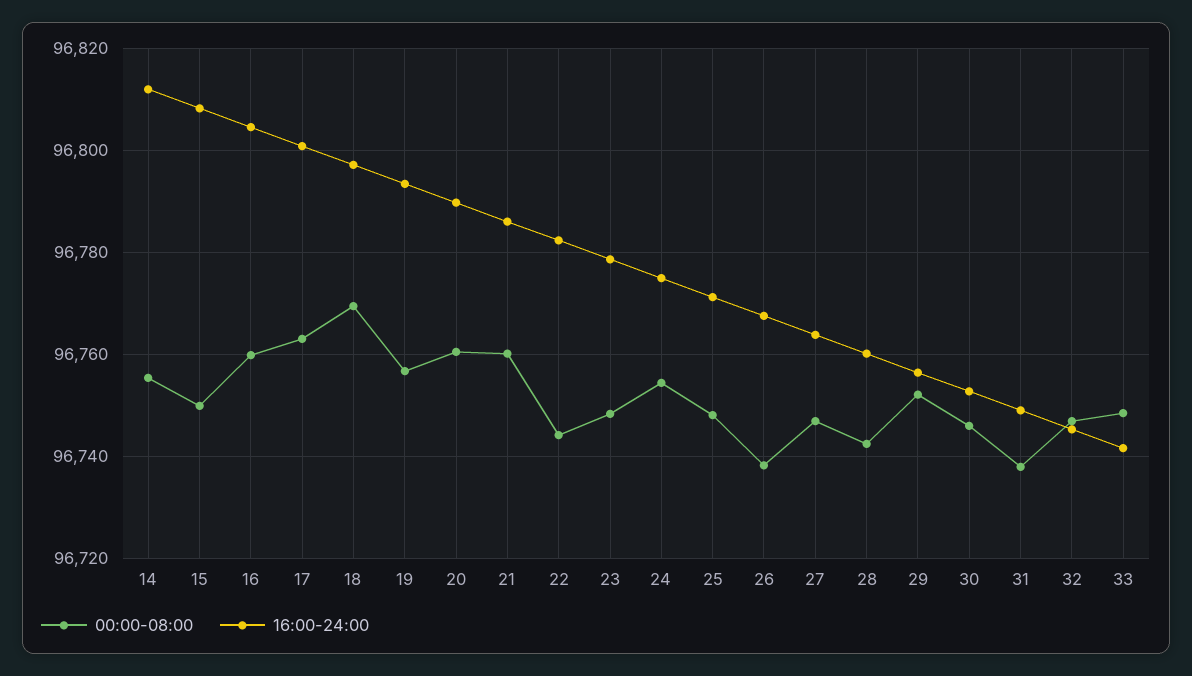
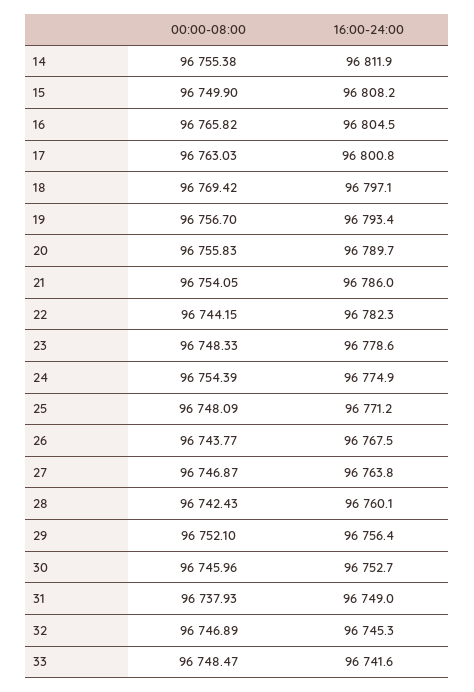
00:00-08:00, 16: 96760 -> 96765.82
00:00-08:00, 20: 96760 -> 96755.83
00:00-08:00, 21: 96760 -> 96754.05
00:00-08:00, 26: 96738 -> 96743.77

